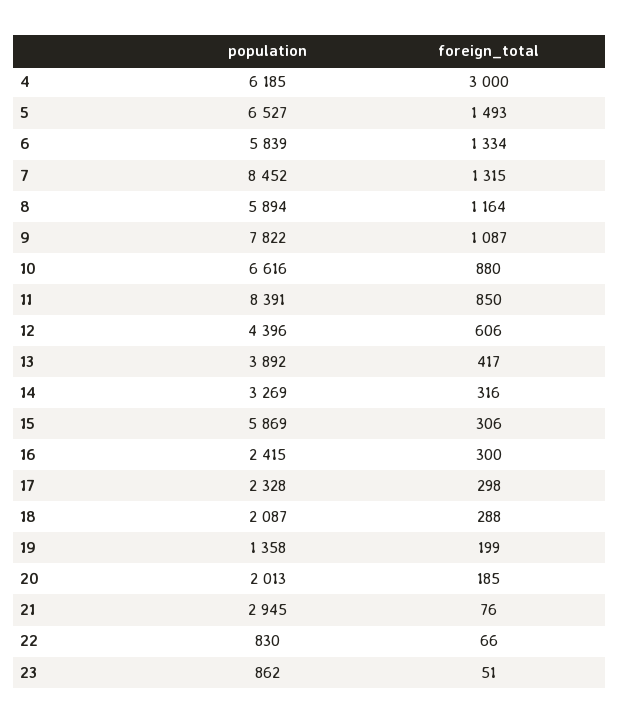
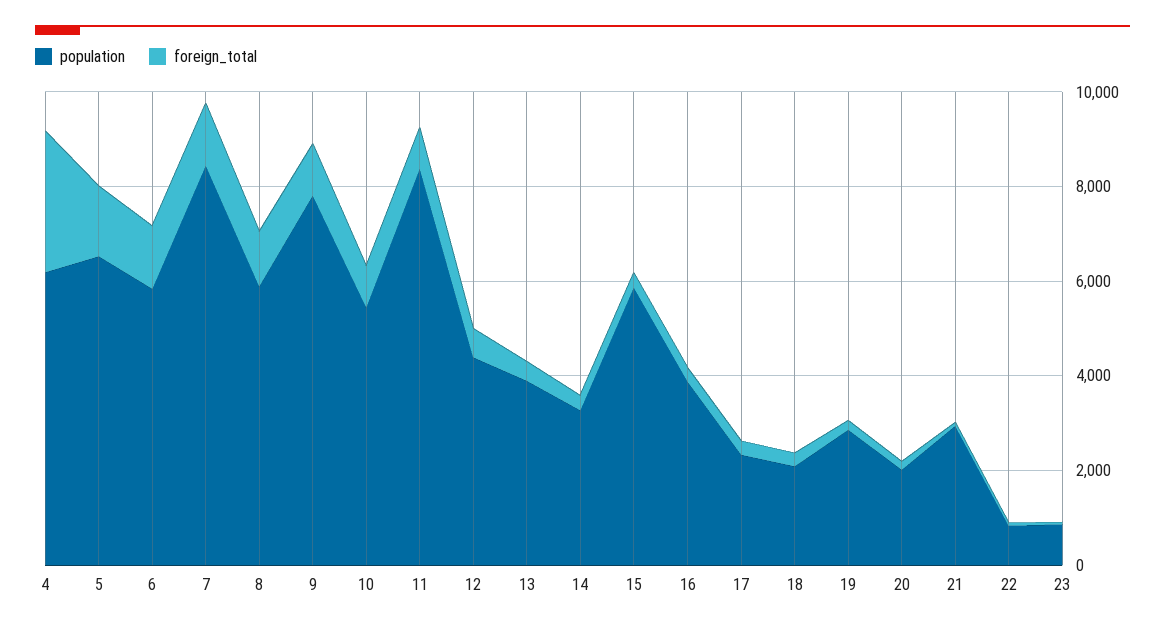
population, 10: 6616 -> 5500
population, 16: 2415 -> 4000
population, 19: 1358 -> 3000

